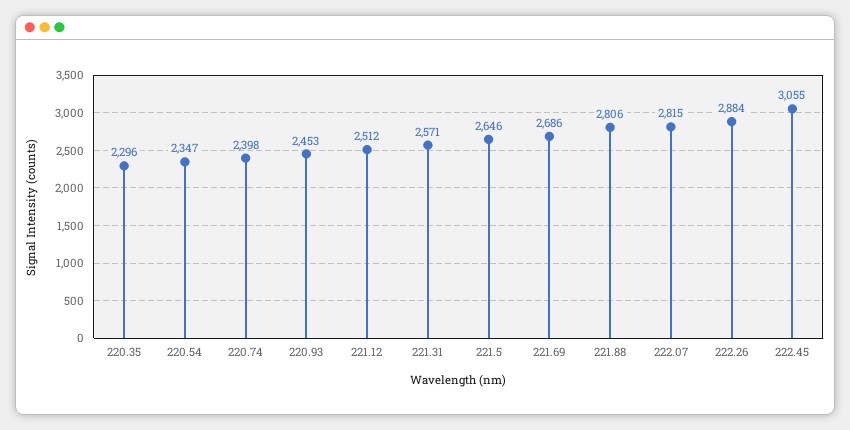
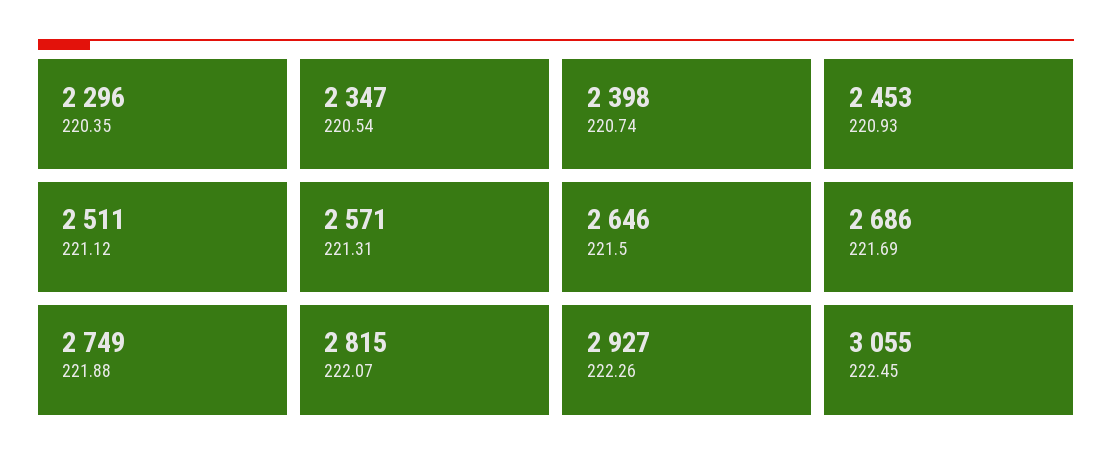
221.12: 2512 -> 2511
221.88: 2806 -> 2749
222.26: 2884 -> 2927

